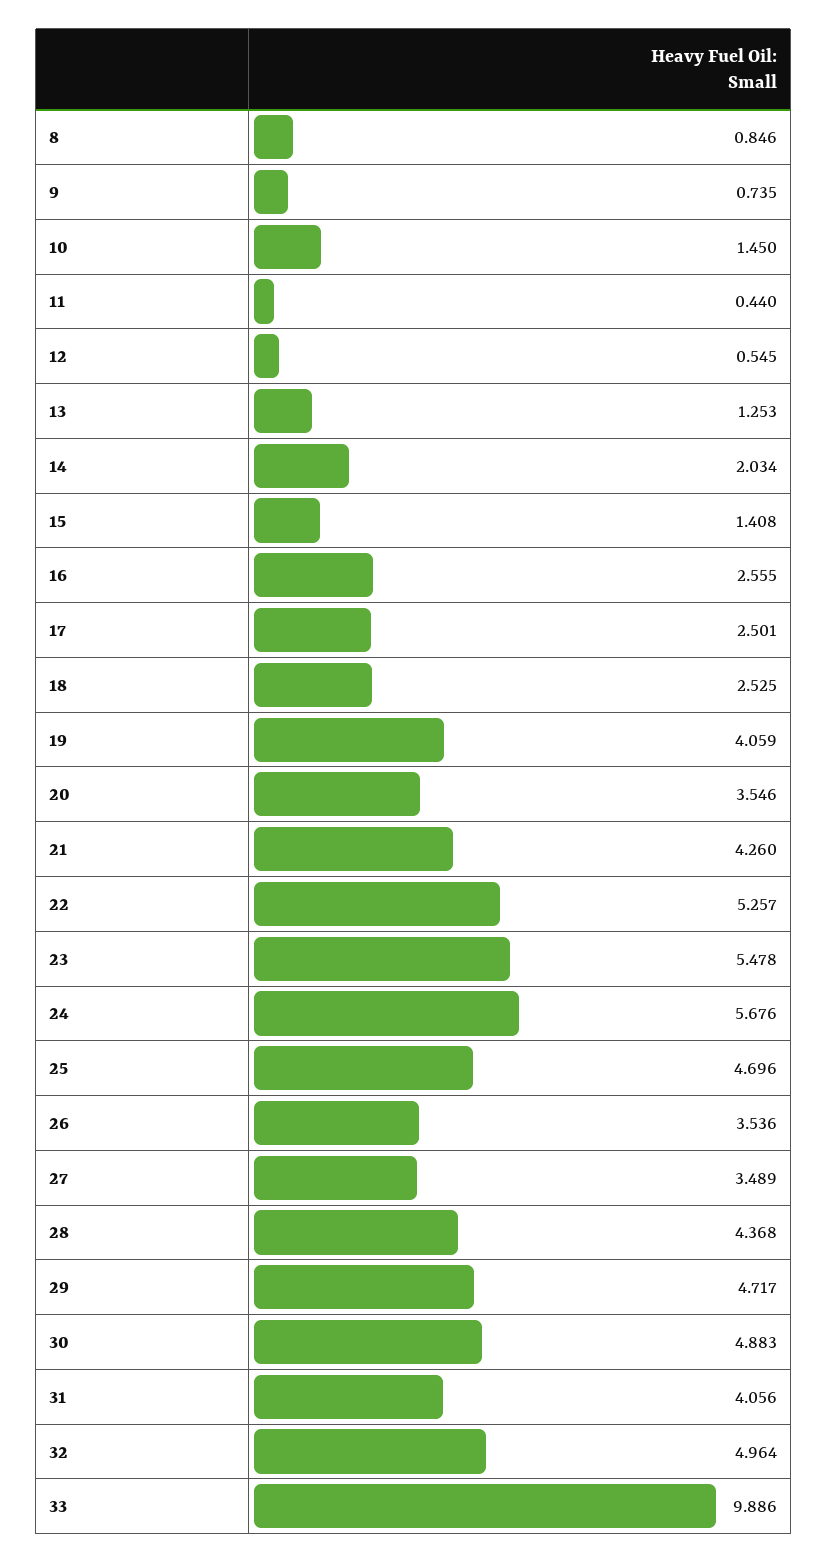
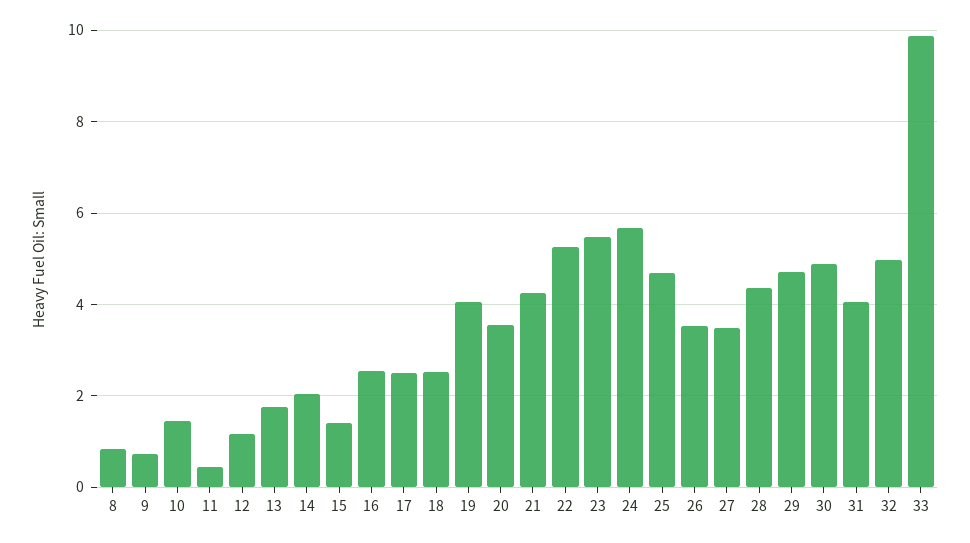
12: 0.545 -> 1.2
13: 1.253 -> 1.8

